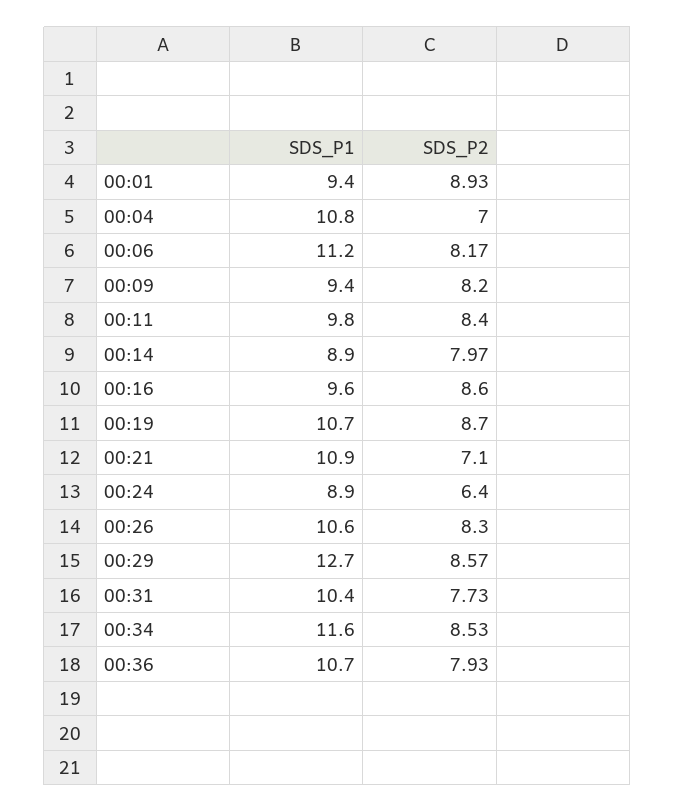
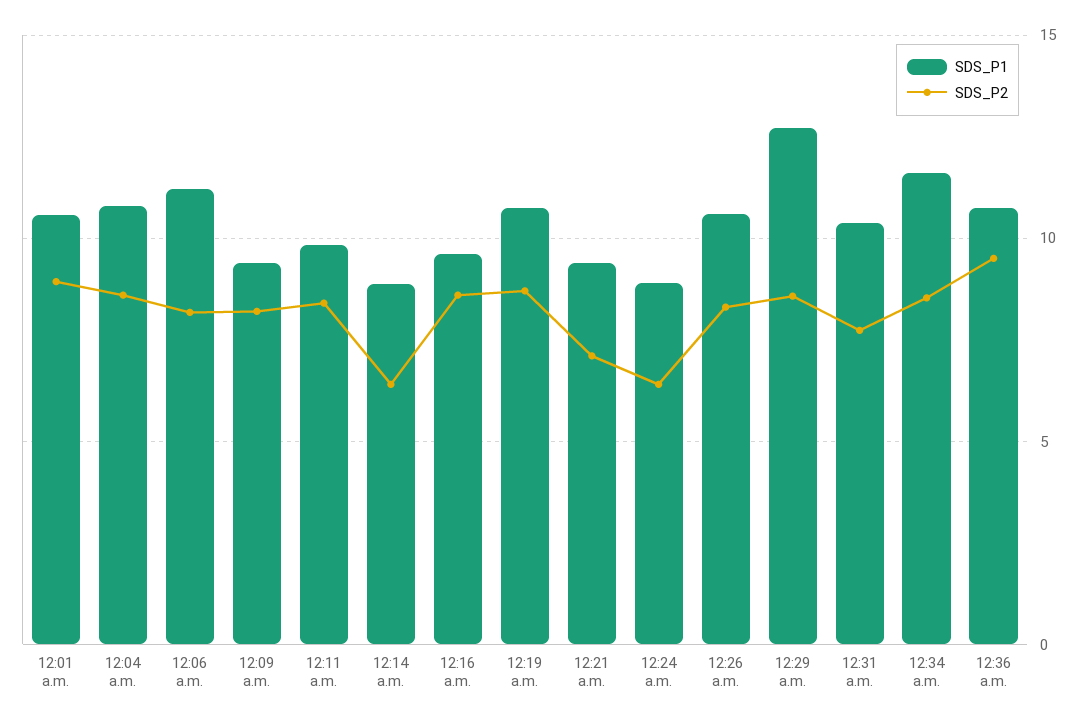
SDS_P1, 00:01: 9.4 -> 10.5
SDS_P2, 00:04: 7 -> 8.5
SDS_P2, 00:14: 7.97 -> 6.5
SDS_P1, 00:21: 10.9 -> 9.5
SDS_P2, 00:36: 7.93 -> 9.5

